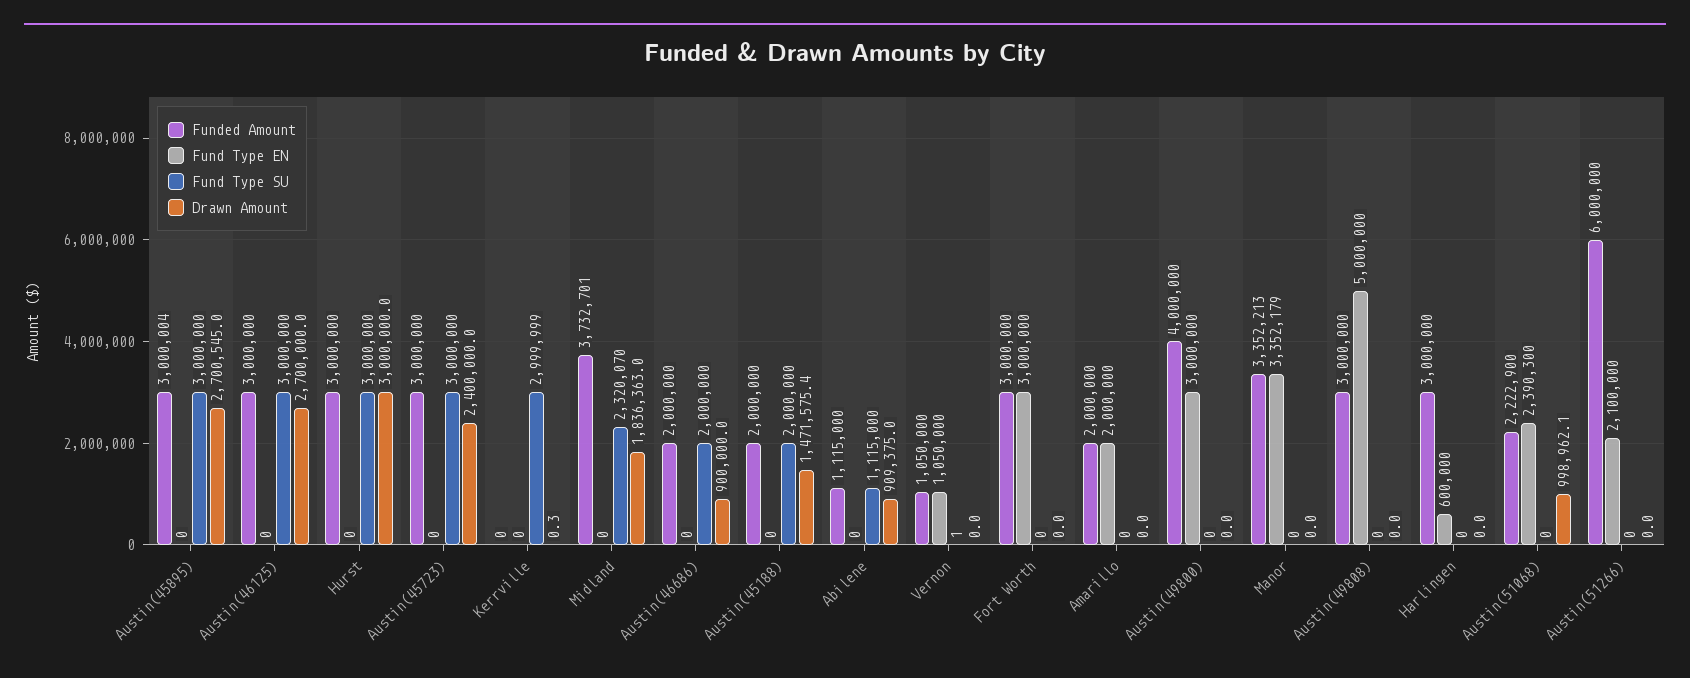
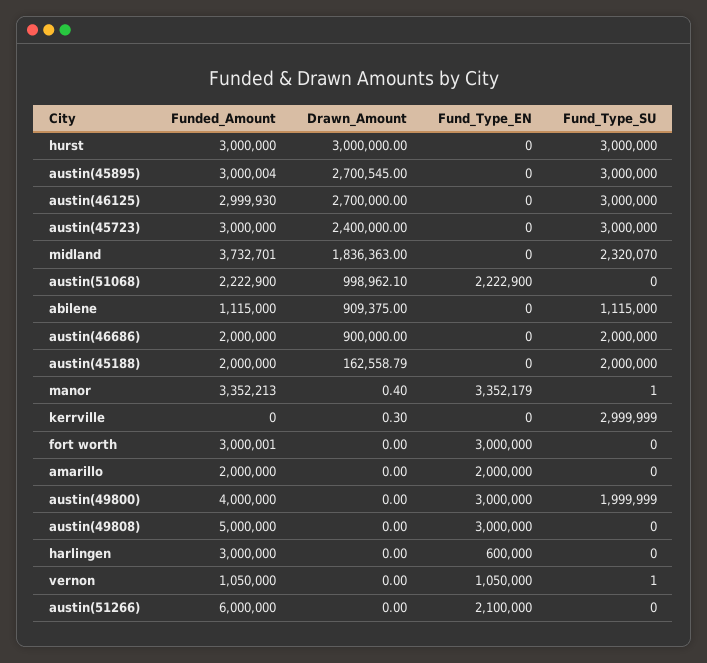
Funded Amount, Austin(46125): 3000000 -> 2999930
Drawn Amount, Austin(45188): 1471575.4 -> 162558.79
Funded Amount, Fort Worth: 3000000 -> 3000001
Fund Type SU, Austin(49800): 0 -> 1999999
Fund Type SU, Manor: 0 -> 1
Drawn Amount, Manor: 0 -> 0.4
Funded Amount, Austin(49808): 3000000 -> 5000000
Fund Type EN, Austin(49808): 5000000 -> 3000000
Fund Type EN, Austin(51068): 2390300 -> 2222900

